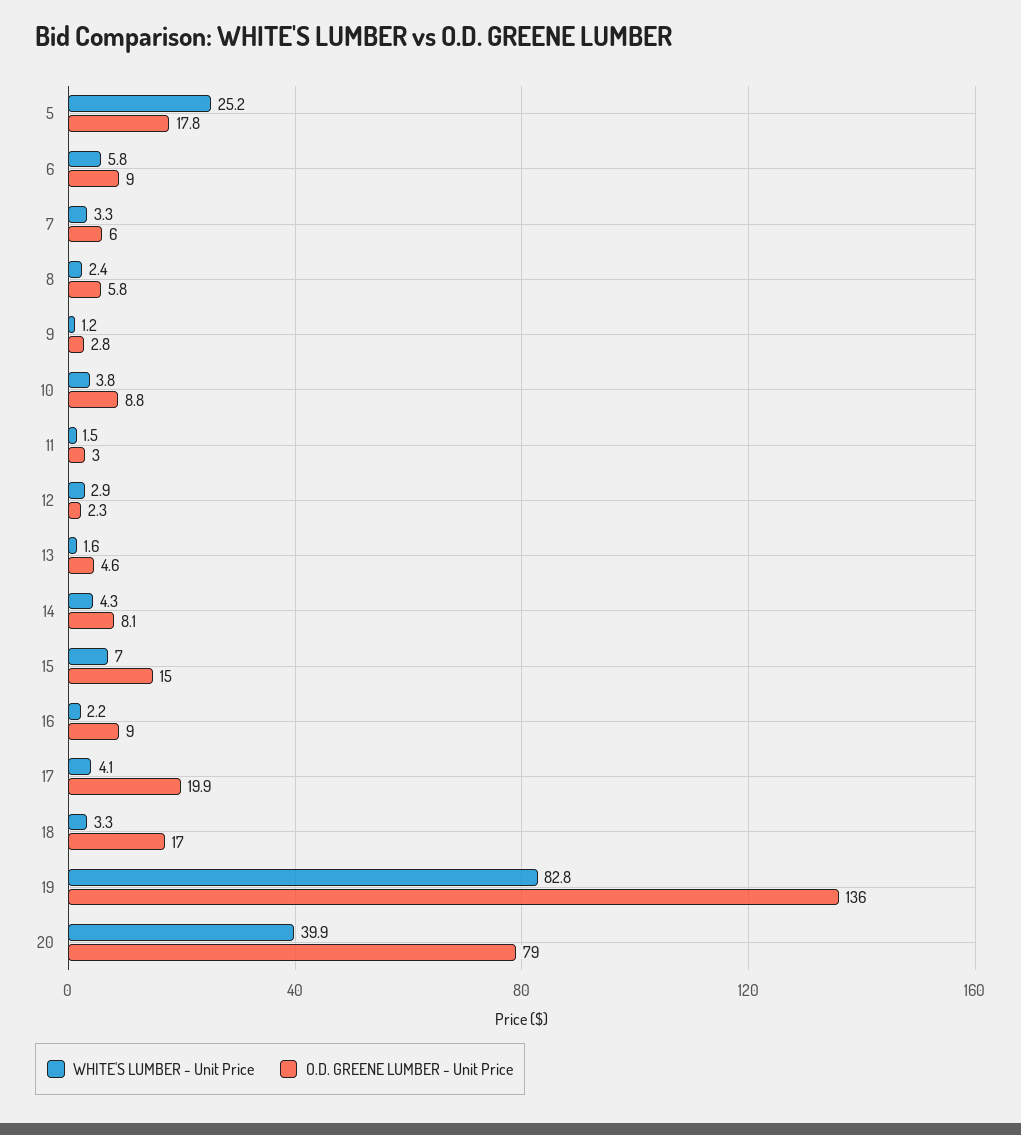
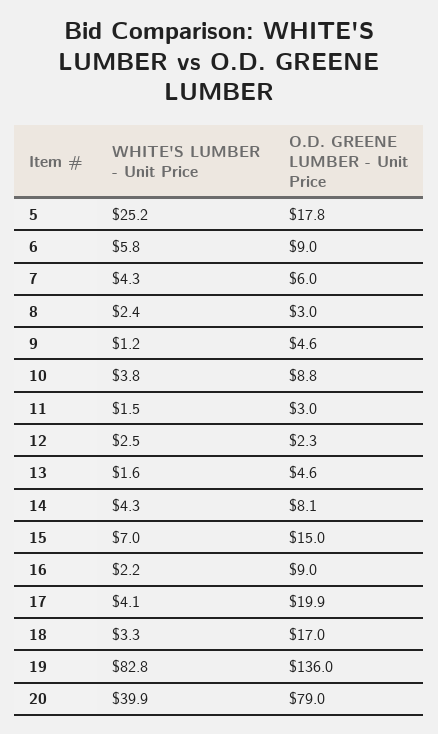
WHITE'S LUMBER - Unit Price, 7: 3.3 -> 4.3
O.D. GREENE LUMBER - Unit Price, 8: 5.8 -> 3
O.D. GREENE LUMBER - Unit Price, 9: 2.8 -> 4.6
WHITE'S LUMBER - Unit Price, 12: 2.9 -> 2.5

